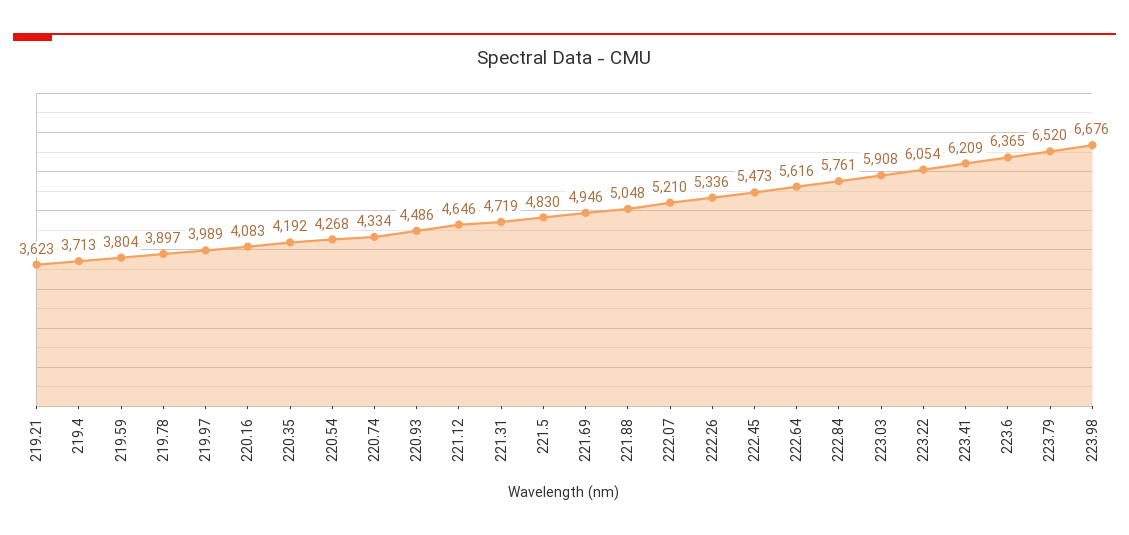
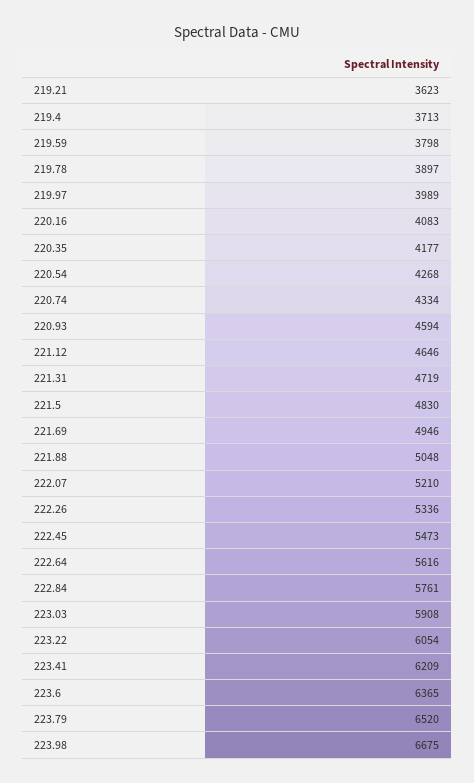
219.59: 3804 -> 3798
220.35: 4192 -> 4177
220.93: 4486 -> 4594
223.98: 6676 -> 6675

